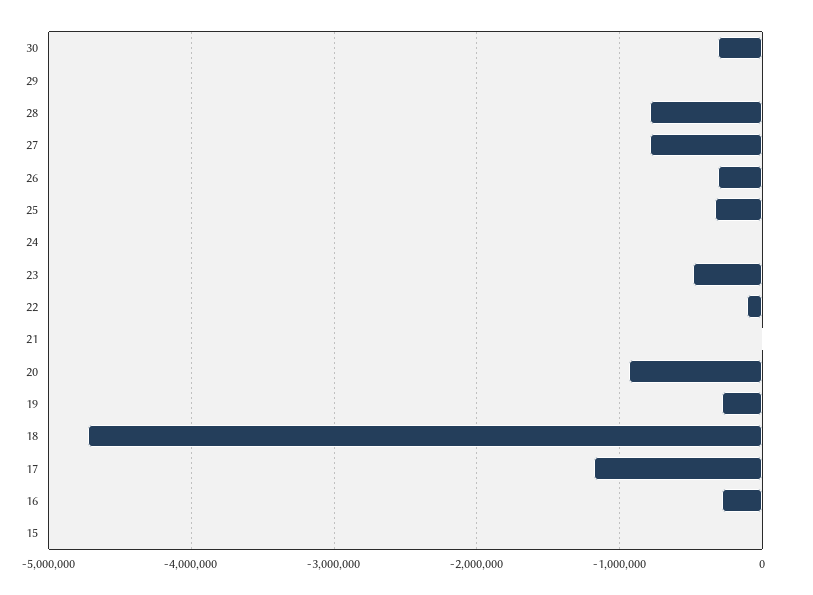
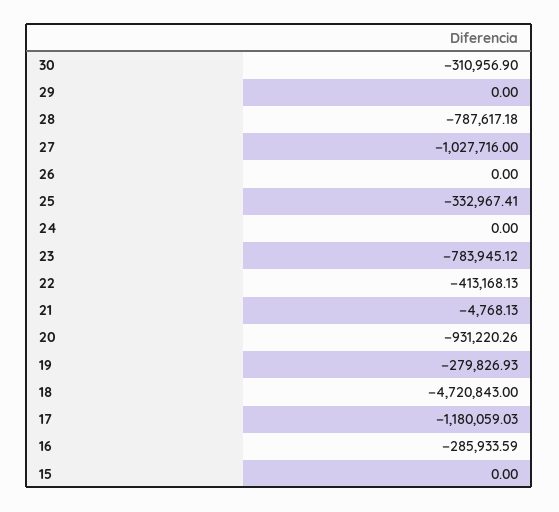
27: -800000 -> -1027716
26: -300000 -> 0
23: -500000 -> -783945.12
22: -100000 -> -413168.13

